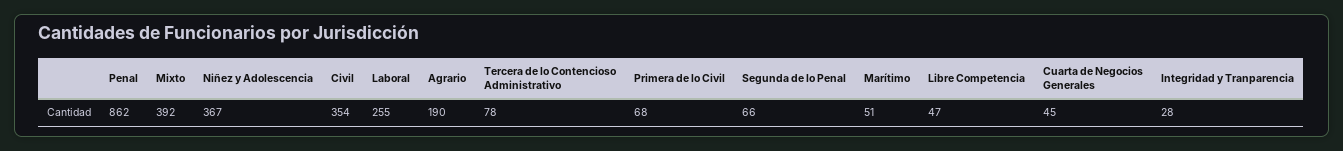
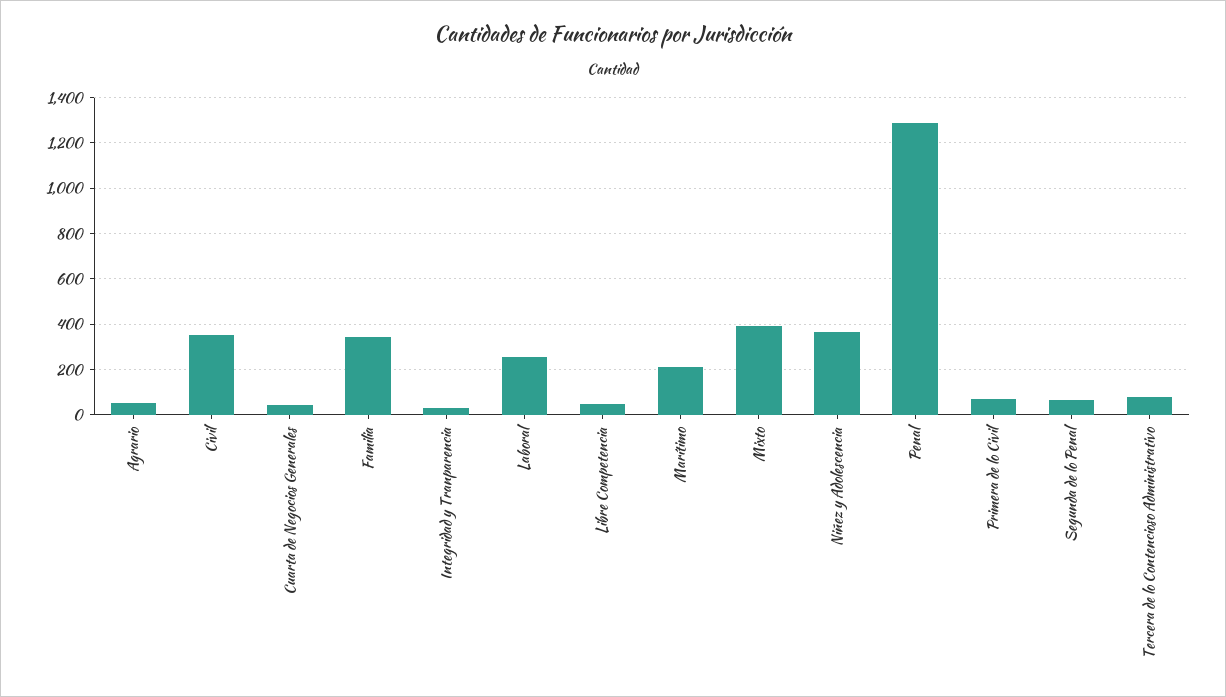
Penal: 862 -> 1300
Agrario: 190 -> 50
Marítimo: 51 -> 200
Familia: none -> 350

